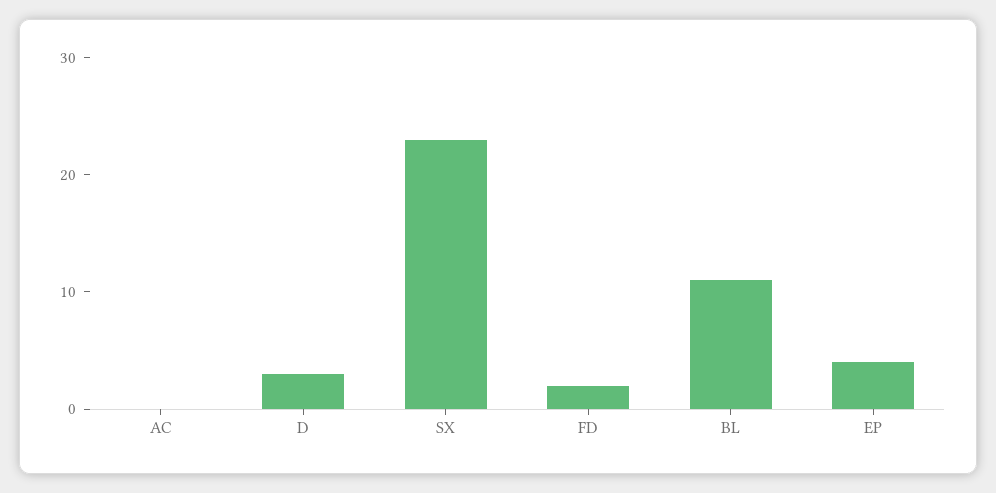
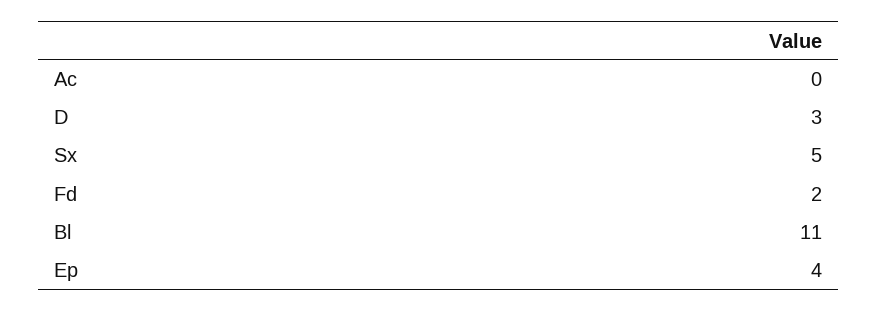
SX: 23 -> 5

